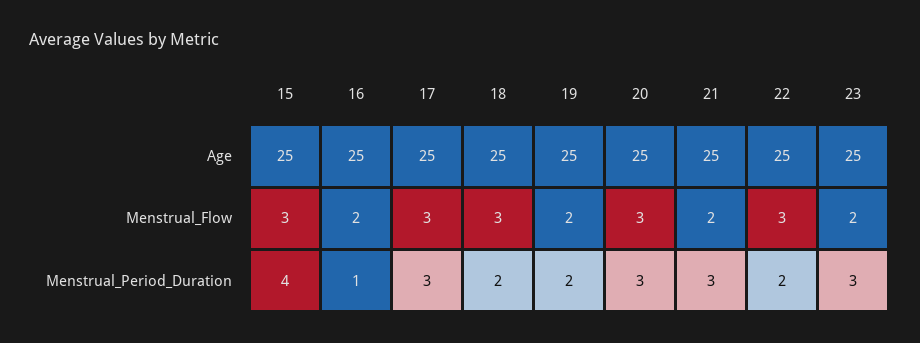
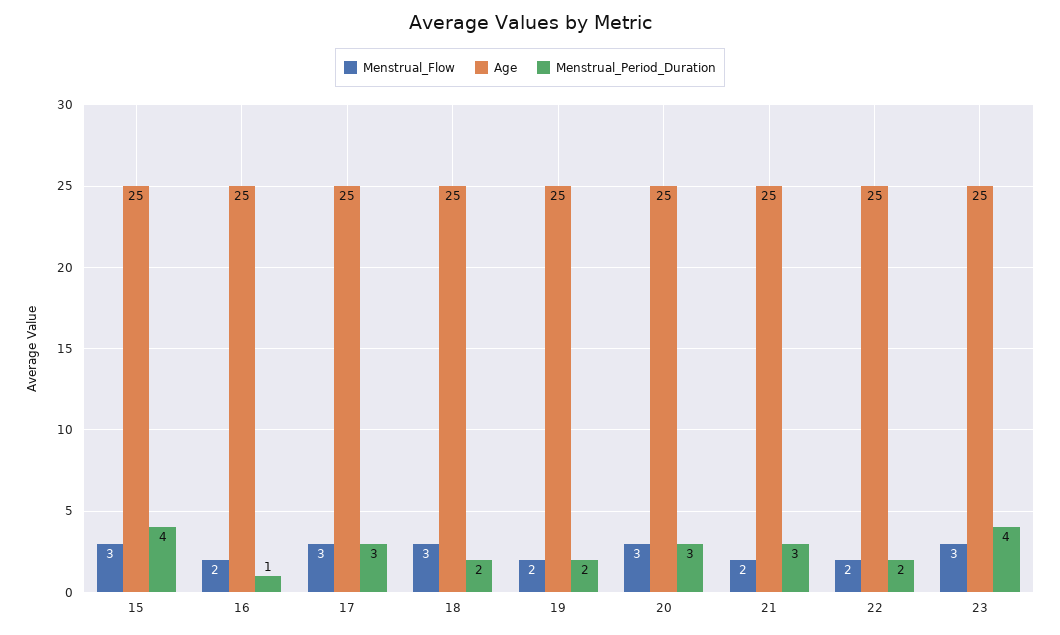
Menstrual_Flow, 22: 3 -> 2
Menstrual_Flow, 23: 2 -> 3
Menstrual_Period_Duration, 23: 3 -> 4

